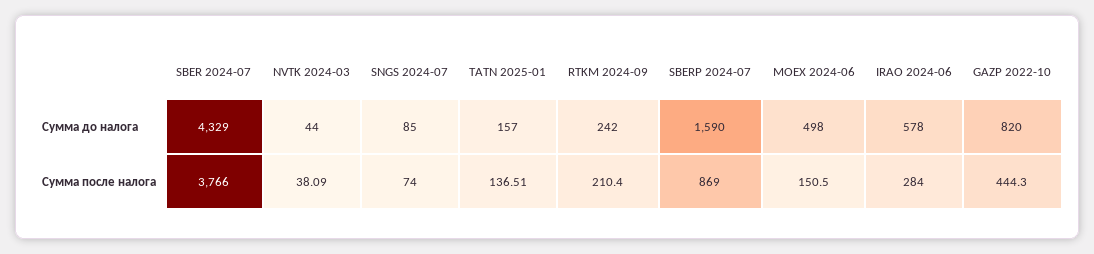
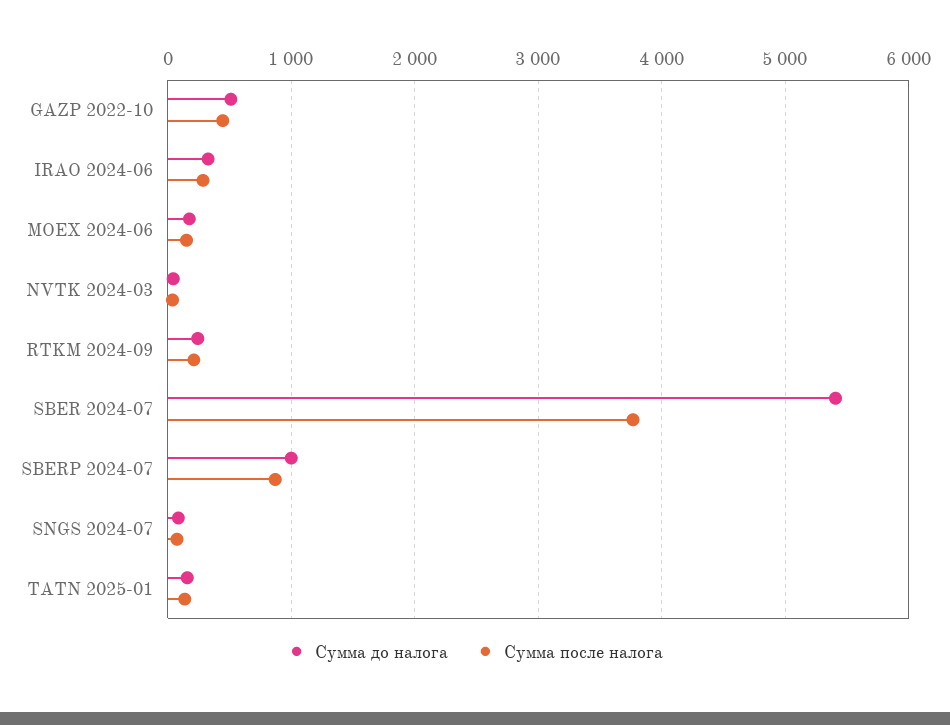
Сумма до налога, SBER 2024-07: 4329 -> 5400
Сумма до налога, SBERP 2024-07: 1590 -> 1000
Сумма до налога, MOEX 2024-06: 498 -> 200
Сумма до налога, IRAO 2024-06: 578 -> 300
Сумма до налога, GAZP 2022-10: 820 -> 500

